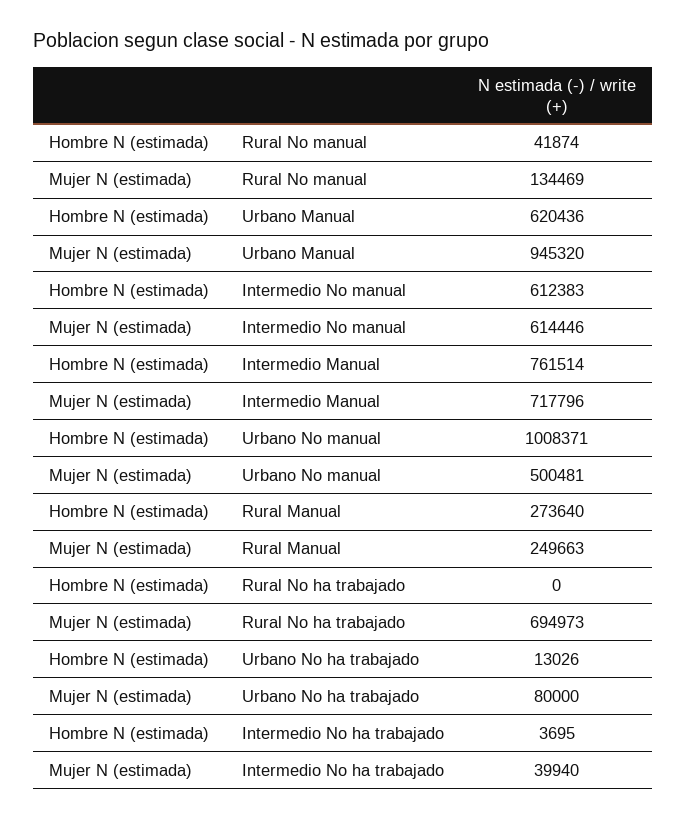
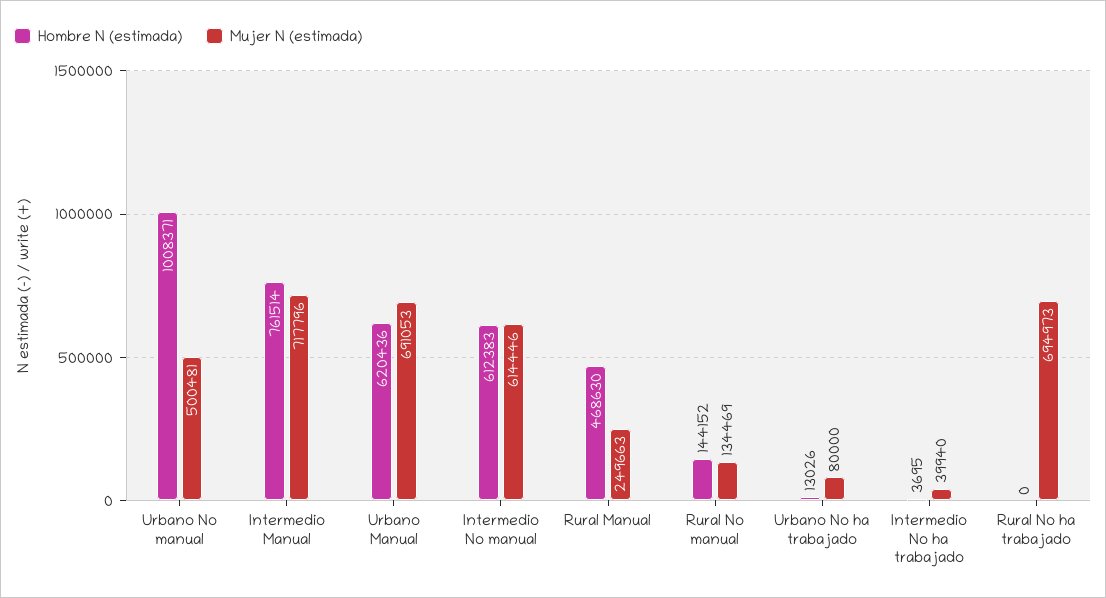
Hombre N (estimada), Rural No manual: 41874 -> 144152
Mujer N (estimada), Urbano Manual: 945320 -> 691053
Hombre N (estimada), Rural Manual: 273640 -> 468630

